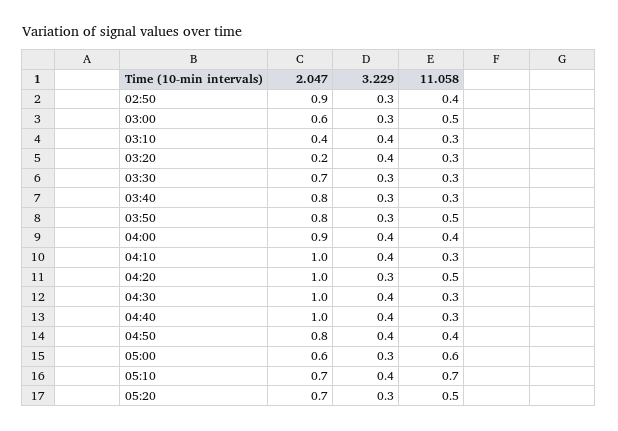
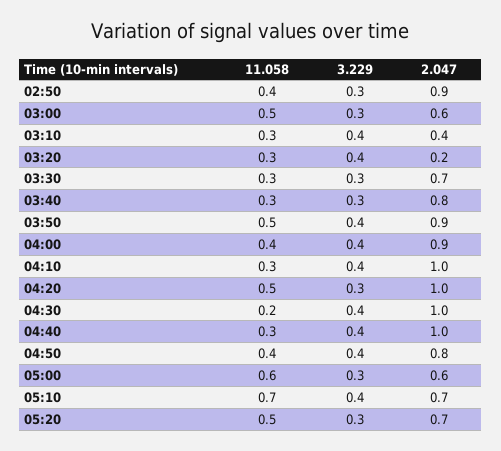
2.047, 03:50: 0.8 -> 0.9
3.229, 03:50: 0.3 -> 0.4
11.058, 04:30: 0.3 -> 0.2

